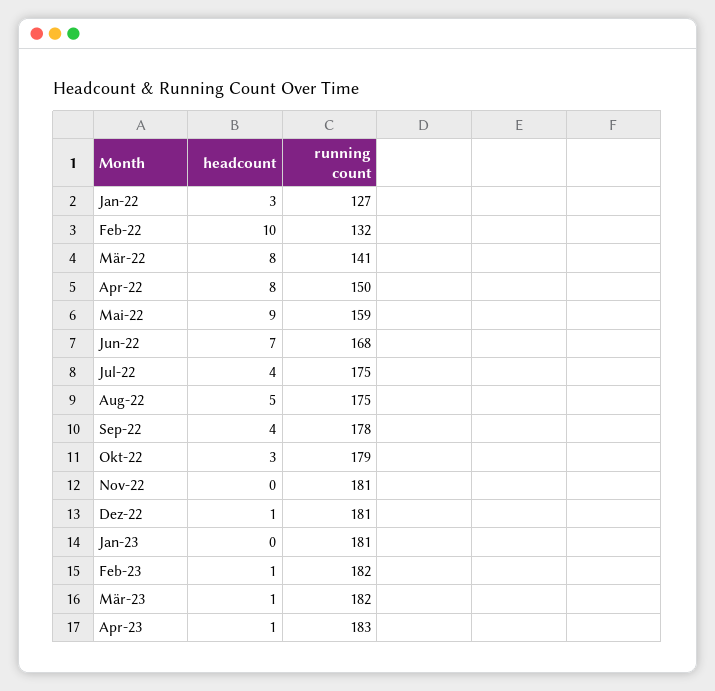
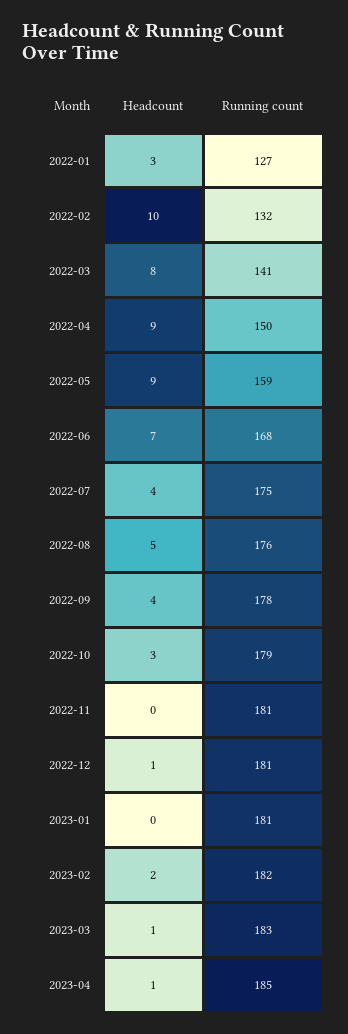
headcount, Apr-22: 8 -> 9
running count, Aug-22: 175 -> 176
headcount, Feb-23: 1 -> 2
running count, Mär-23: 182 -> 183
running count, Apr-23: 183 -> 185

